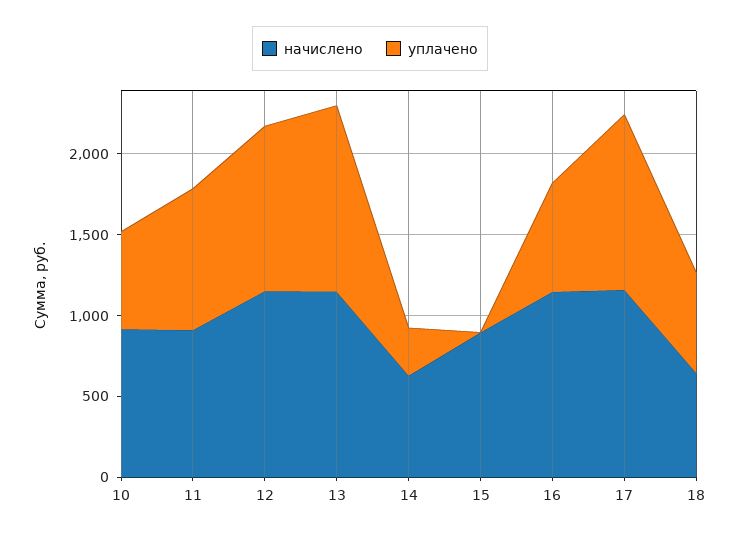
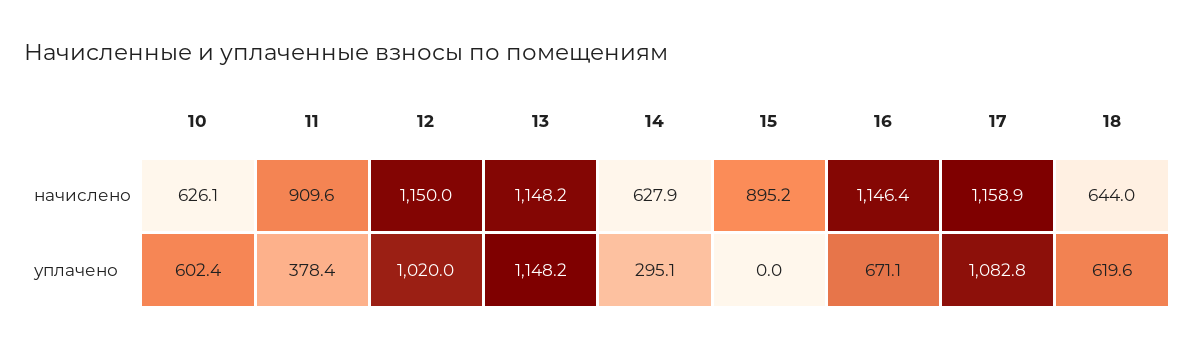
начислено, 10: 900 -> 626.1
уплачено, 11: 900 -> 378.4

